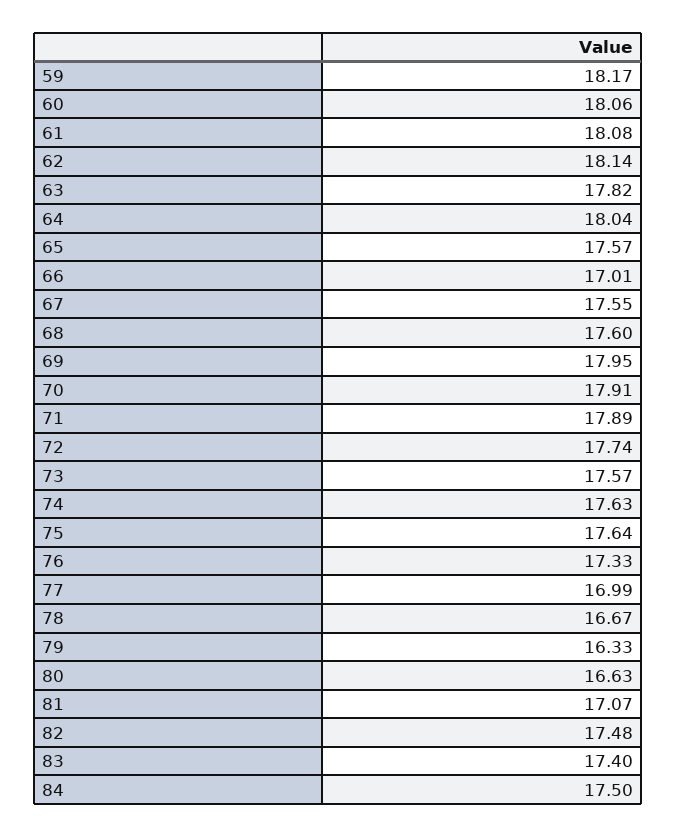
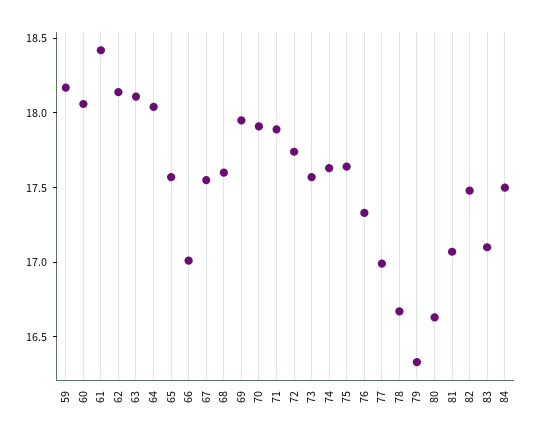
61: 18.08 -> 18.4
63: 17.82 -> 18.1
83: 17.4 -> 17.1

